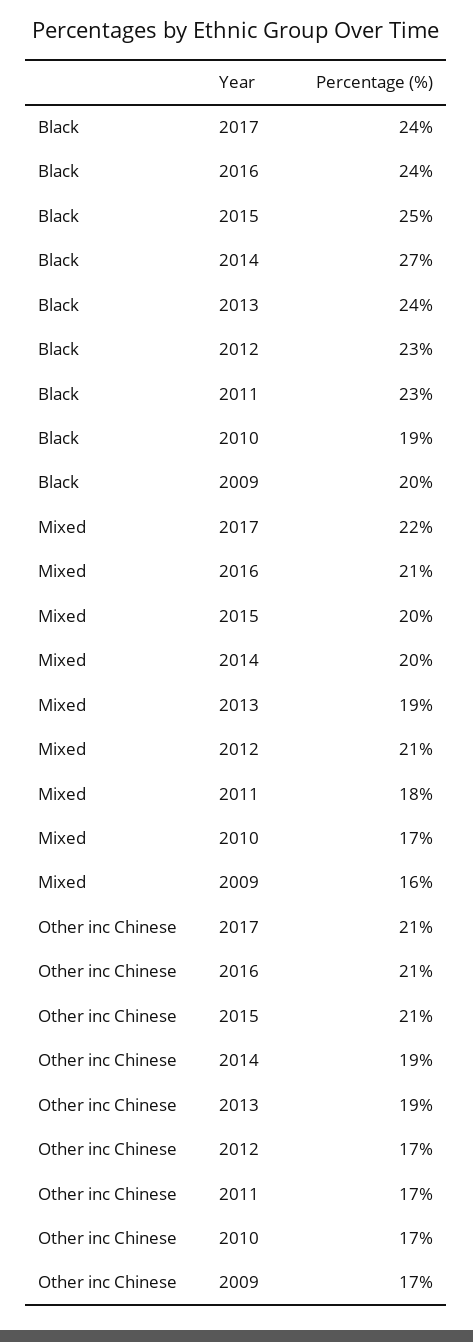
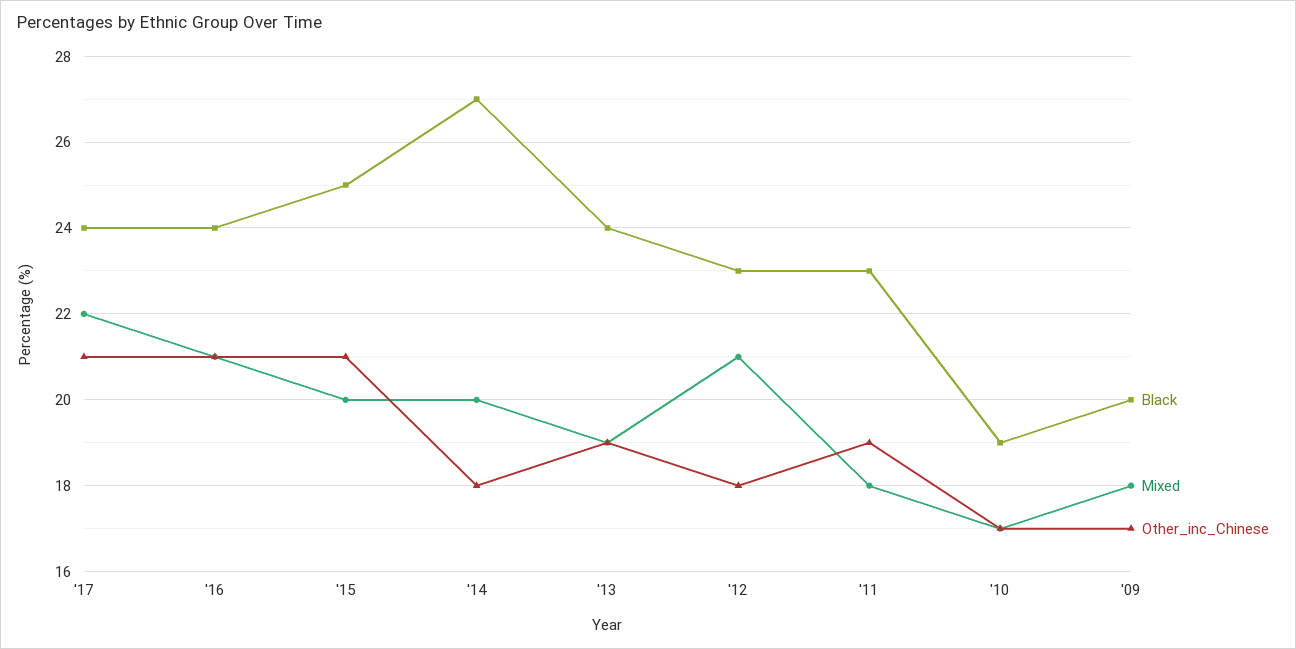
Mixed, 2009: 16 -> 18
Other inc Chinese, 2014: 19 -> 18
Other inc Chinese, 2012: 17 -> 18
Other inc Chinese, 2011: 17 -> 19

